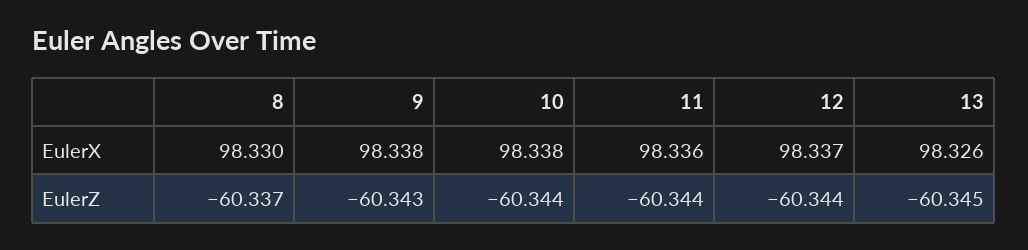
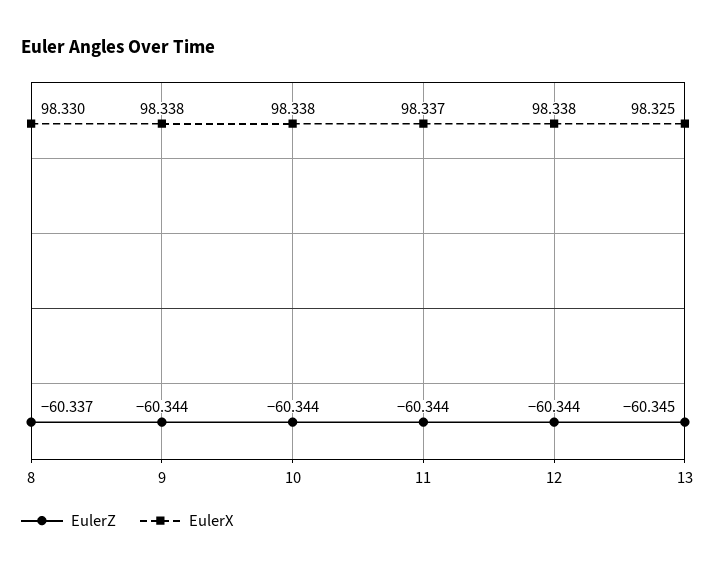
EulerX, 11: 98.336 -> 98.337
EulerX, 12: 98.337 -> 98.338
EulerX, 13: 98.326 -> 98.325
EulerZ, 9: -60.343 -> -60.344

